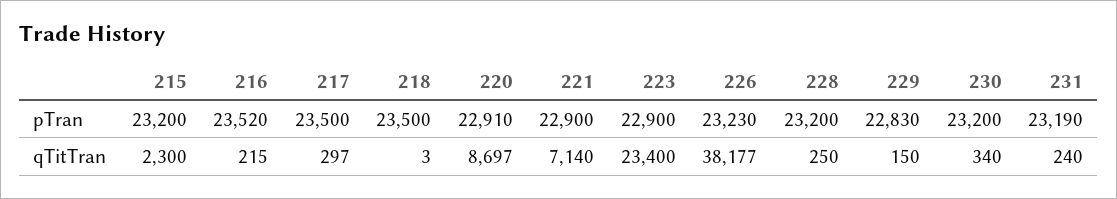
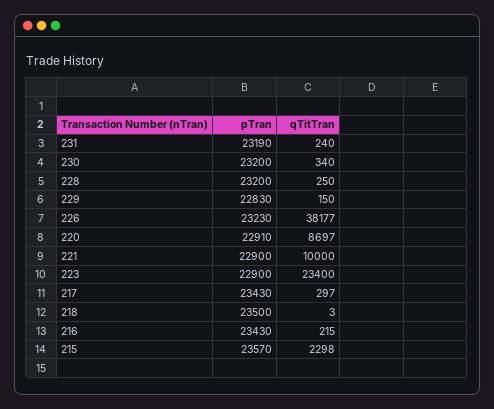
215, pTran: 23200 -> 23570
216, pTran: 23520 -> 23430
217, pTran: 23500 -> 23430
215, qTitTran: 2300 -> 2298
221, qTitTran: 7140 -> 10000

